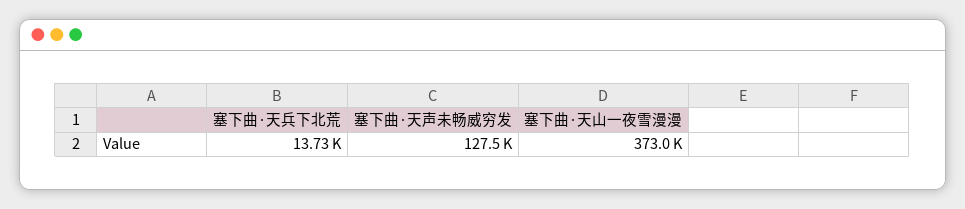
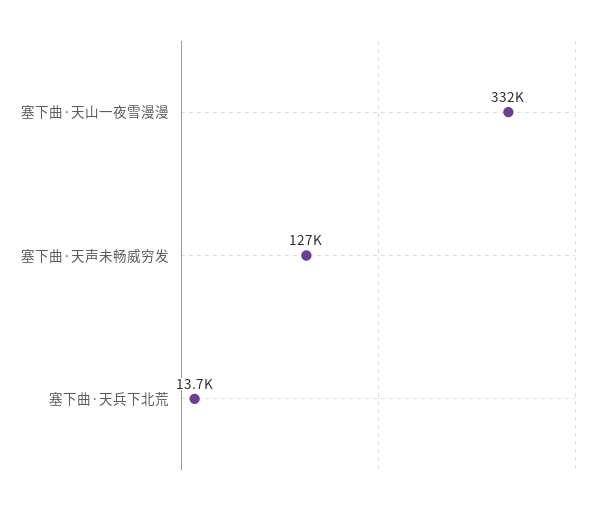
塞下曲·天山一夜雪漫漫: 373000 -> 332000

